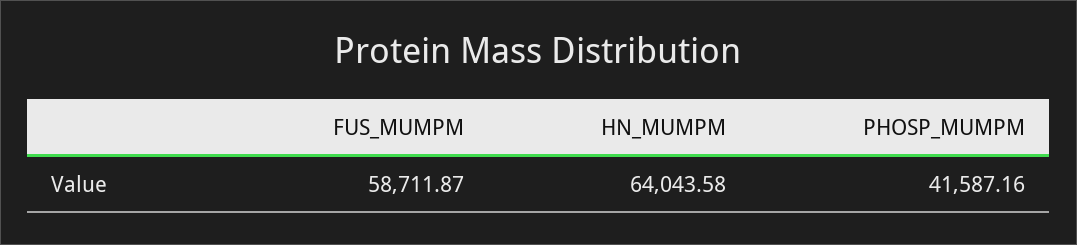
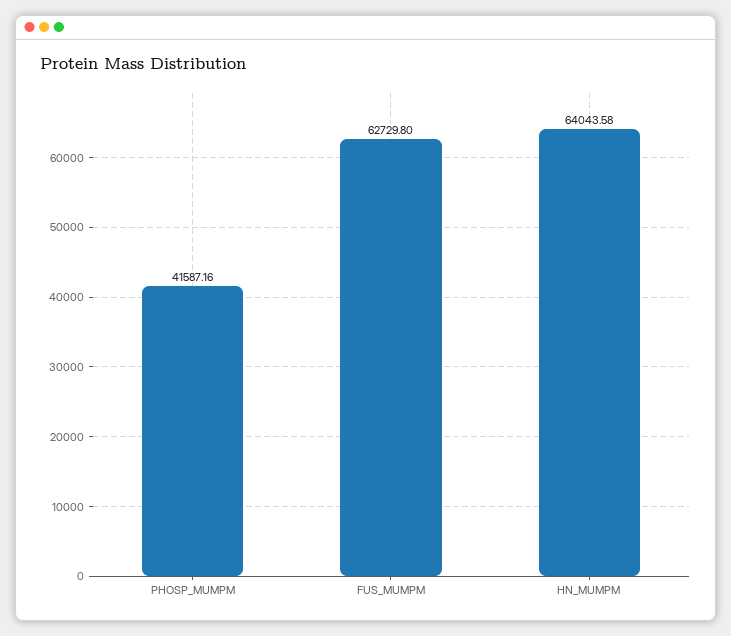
FUS_MUMPM: 58711.87 -> 62729.8

